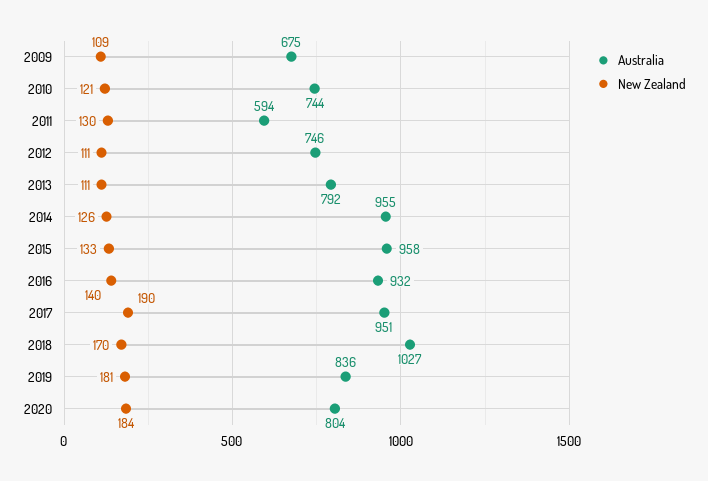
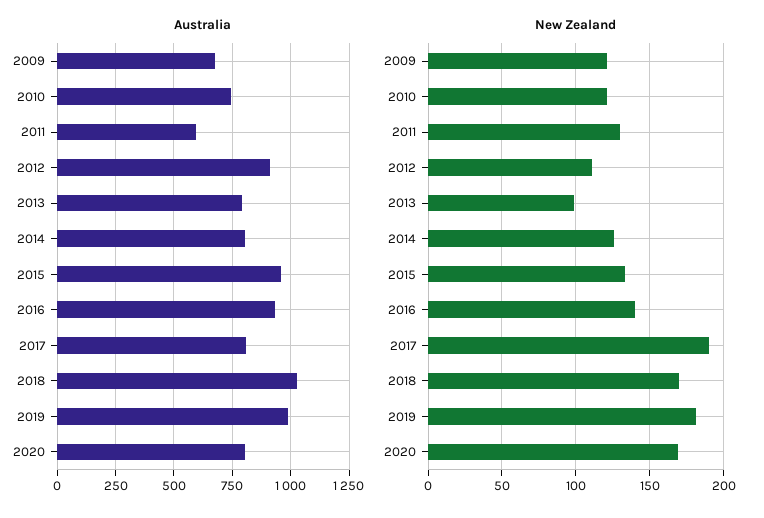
New Zealand, 2009: 109 -> 120
Australia, 2012: 746 -> 900
New Zealand, 2013: 111 -> 100
Australia, 2014: 955 -> 800
Australia, 2017: 951 -> 800
Australia, 2019: 836 -> 1000
New Zealand, 2020: 184 -> 170

